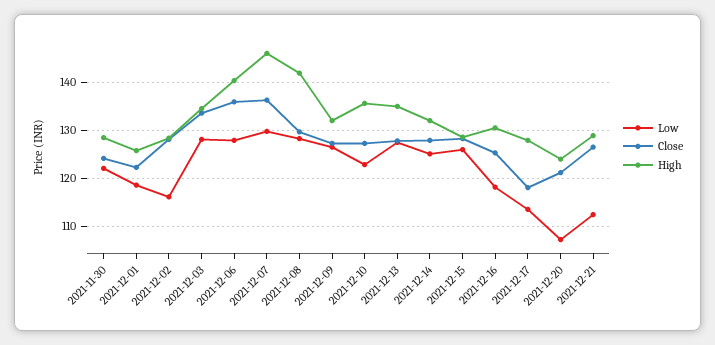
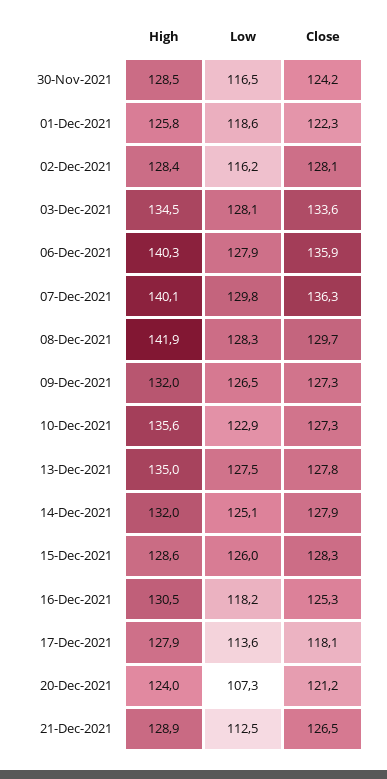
Low, 2021-11-30: 122 -> 116.5
High, 2021-12-07: 146 -> 140.1

